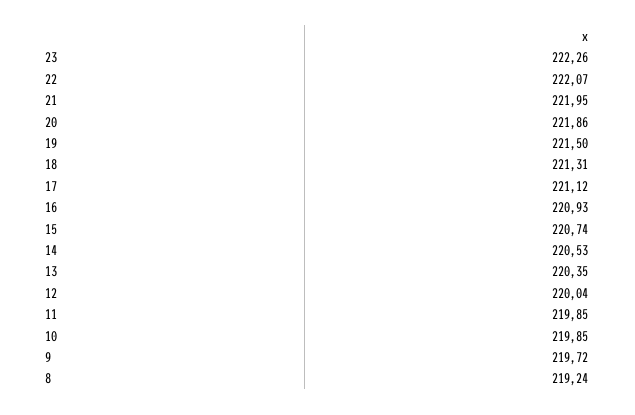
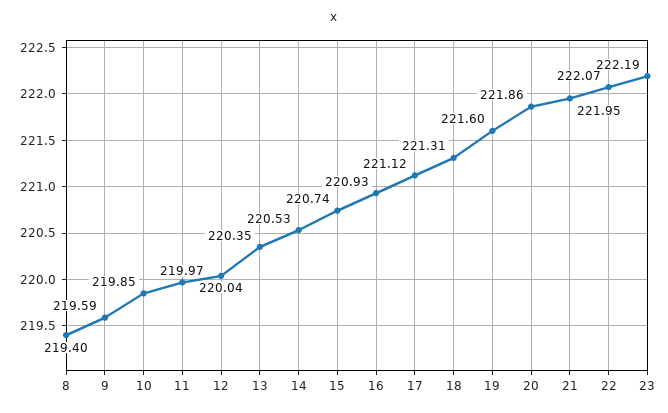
23: 222.26 -> 222.19
19: 221.5 -> 221.6
11: 219.85 -> 219.97
9: 219.72 -> 219.59
8: 219.24 -> 219.4

